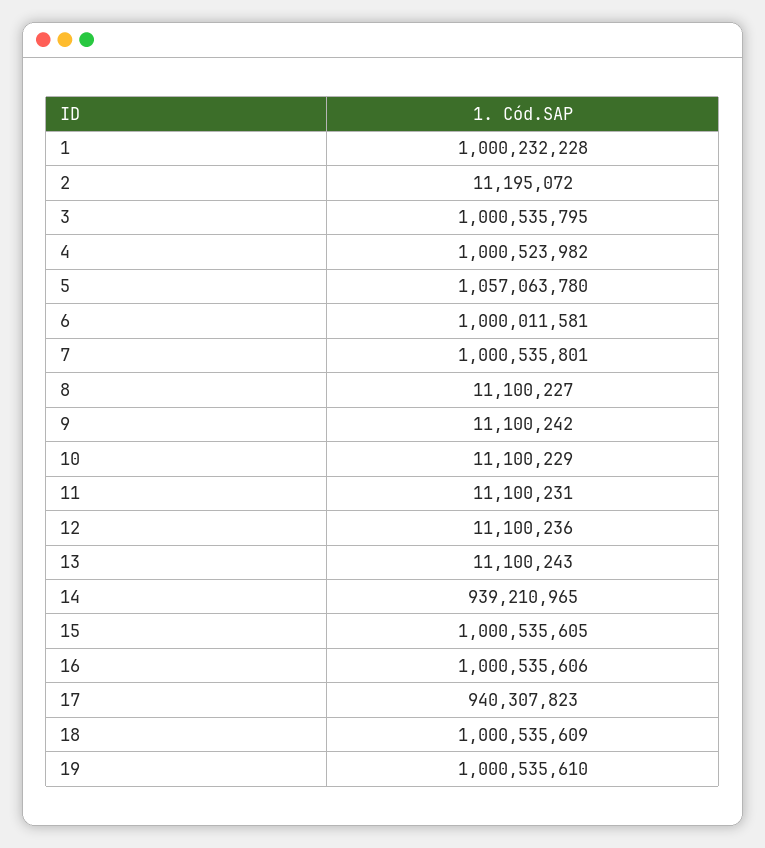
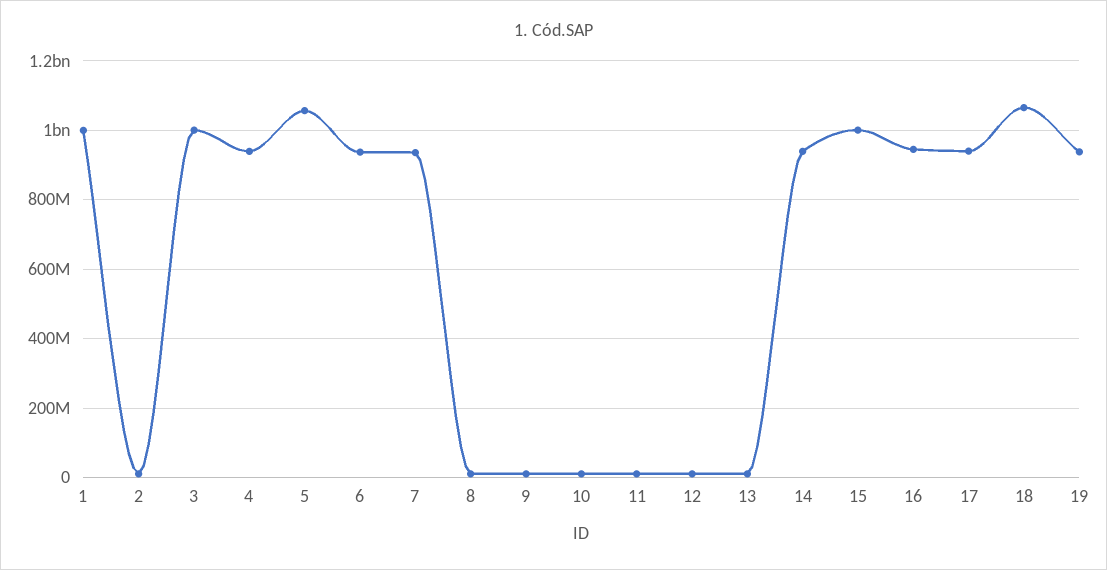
4: 1000523982 -> 940000000
6: 1000011581 -> 940000000
7: 1000535801 -> 940000000
16: 1000535606 -> 940000000
18: 1000535609 -> 1060000000
19: 1000535610 -> 940000000

